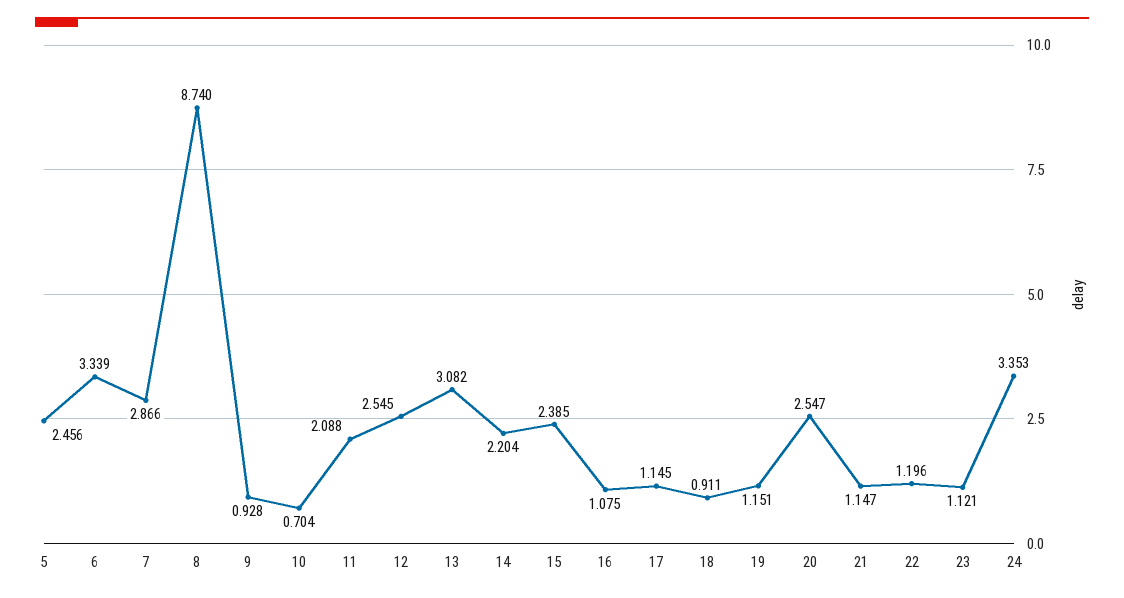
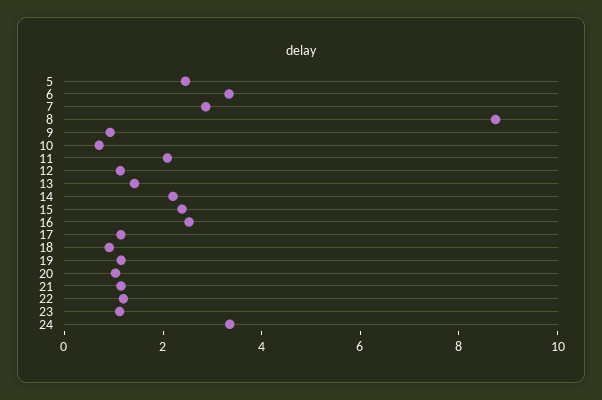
12: 2.545 -> 1
13: 3.082 -> 1.5
16: 1.075 -> 2.5
20: 2.547 -> 1

